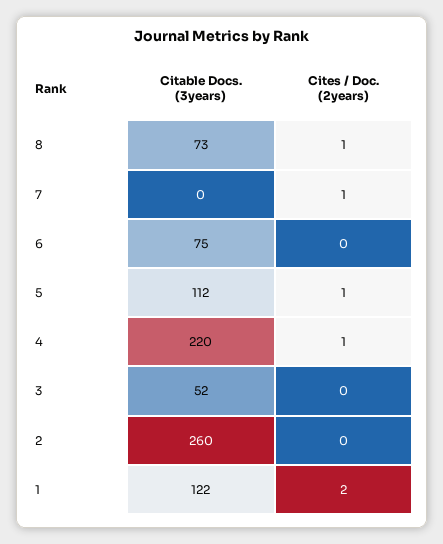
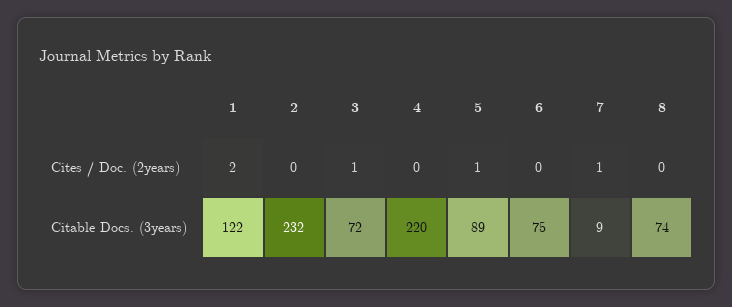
Citable Docs. (3years), 8: 73 -> 74
Cites / Doc. (2years), 8: 1 -> 0
Citable Docs. (3years), 7: 0 -> 9
Citable Docs. (3years), 5: 112 -> 89
Cites / Doc. (2years), 4: 1 -> 0
Citable Docs. (3years), 3: 52 -> 72
Cites / Doc. (2years), 3: 0 -> 1
Citable Docs. (3years), 2: 260 -> 232

